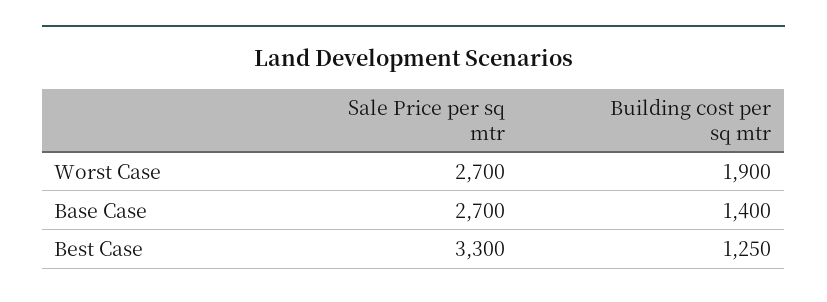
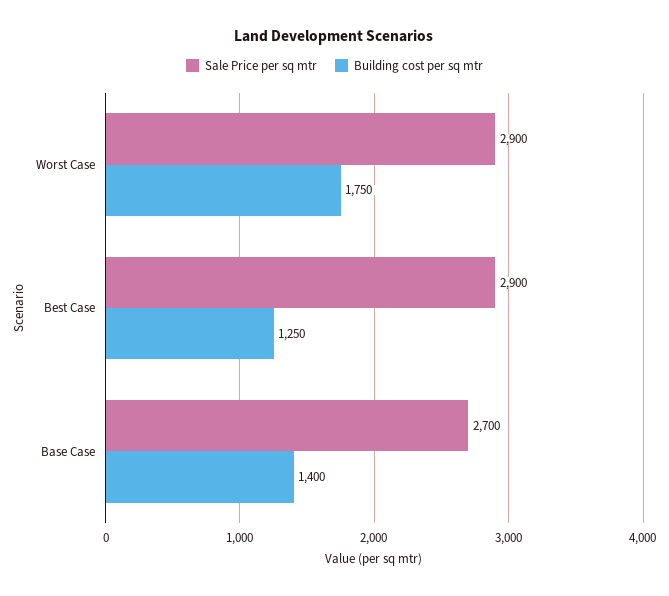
Sale Price per sq mtr, Worst Case: 2700 -> 2900
Building cost per sq mtr, Worst Case: 1900 -> 1750
Sale Price per sq mtr, Best Case: 3300 -> 2900

